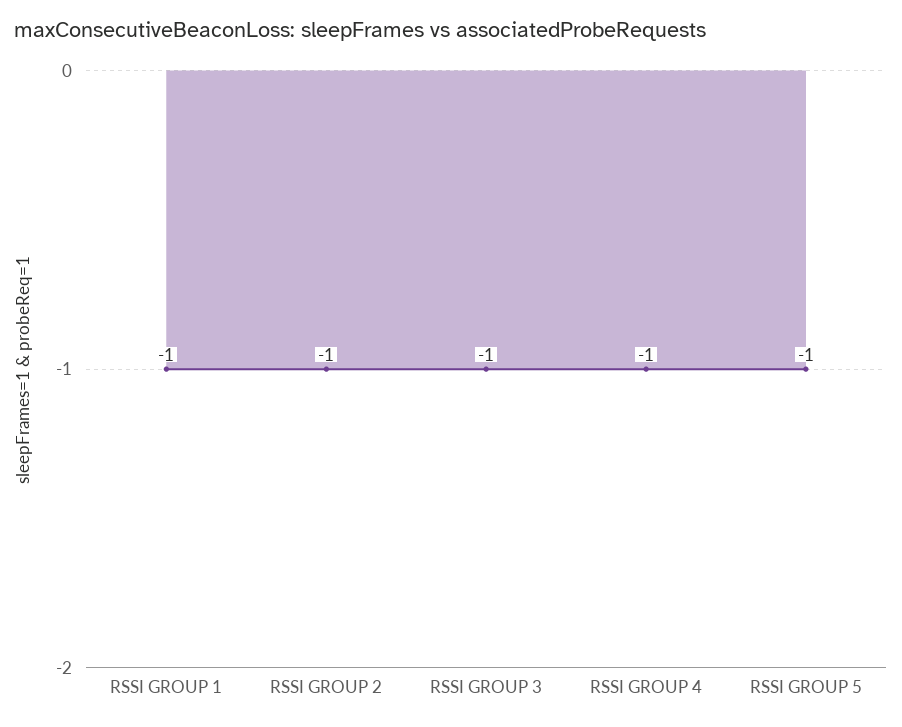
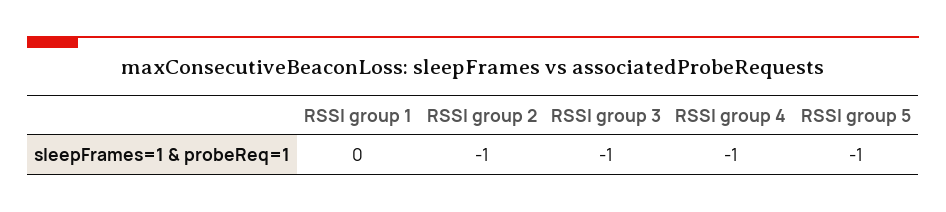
RSSI GROUP 1: -1 -> 0

